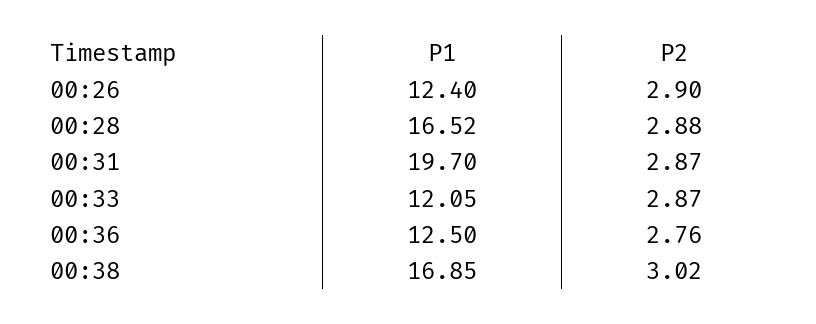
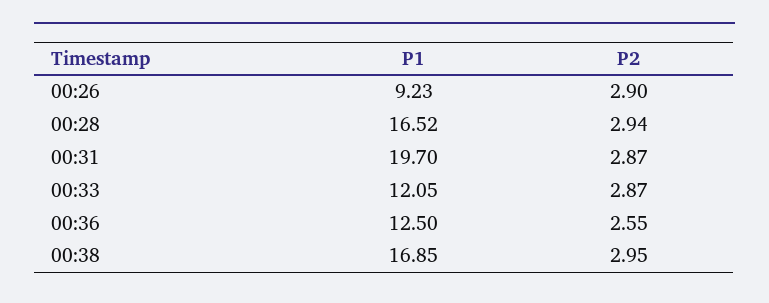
P1, 00:26: 12.4 -> 9.23
P2, 00:28: 2.88 -> 2.94
P2, 00:36: 2.76 -> 2.55
P2, 00:38: 3.02 -> 2.95

